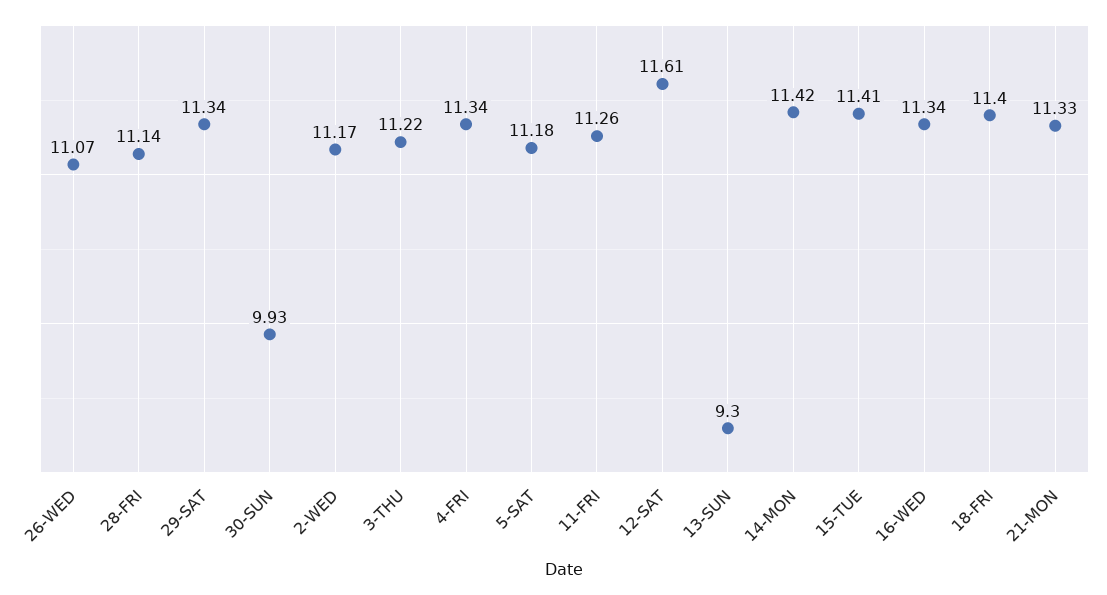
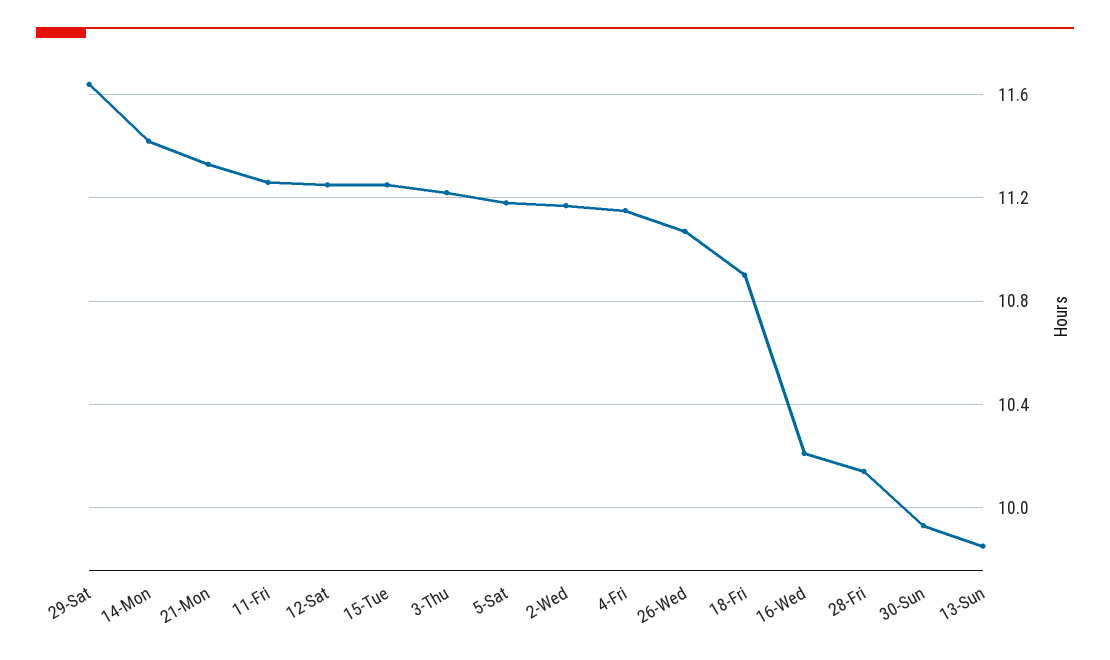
28-FRI: 11.14 -> 10.15
29-SAT: 11.34 -> 11.65
4-FRI: 11.34 -> 11.15
12-SAT: 11.61 -> 11.25
13-SUN: 9.3 -> 9.85
15-TUE: 11.41 -> 11.25
16-WED: 11.34 -> 10.2
18-FRI: 11.4 -> 10.9

